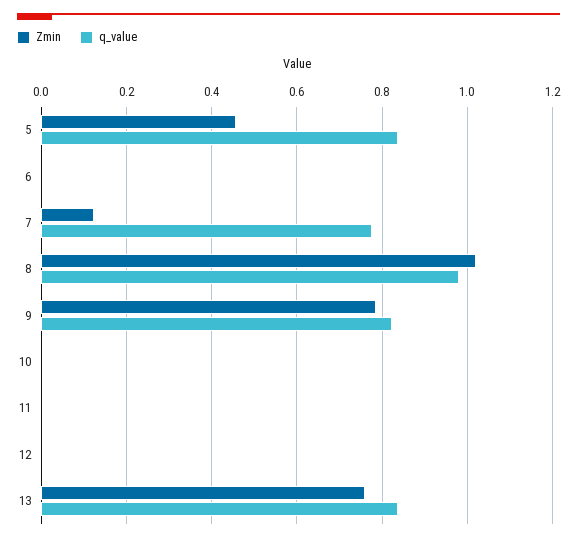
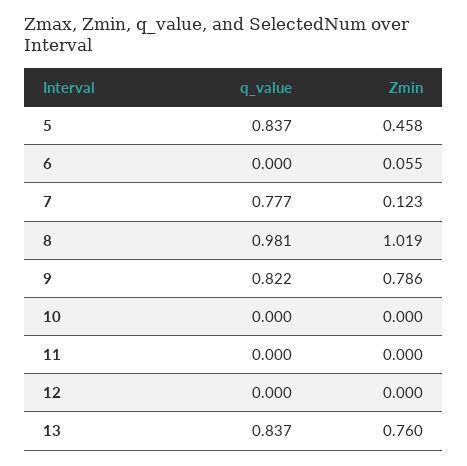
Zmin, 6: 0 -> 0.055

